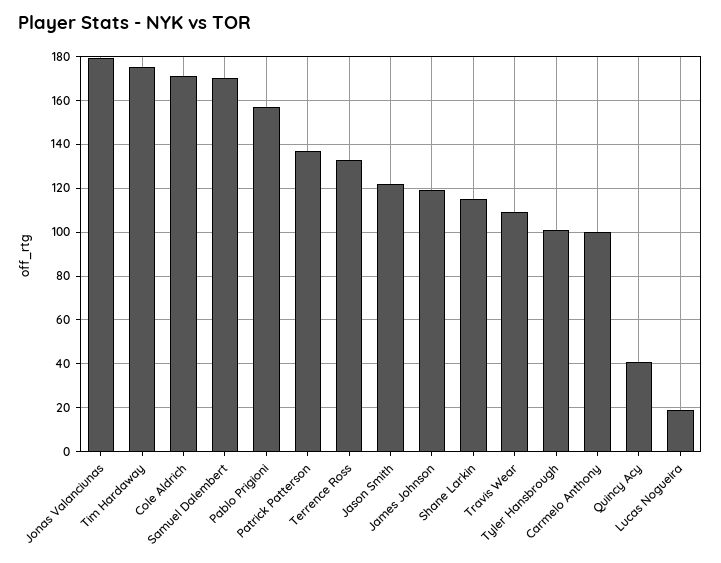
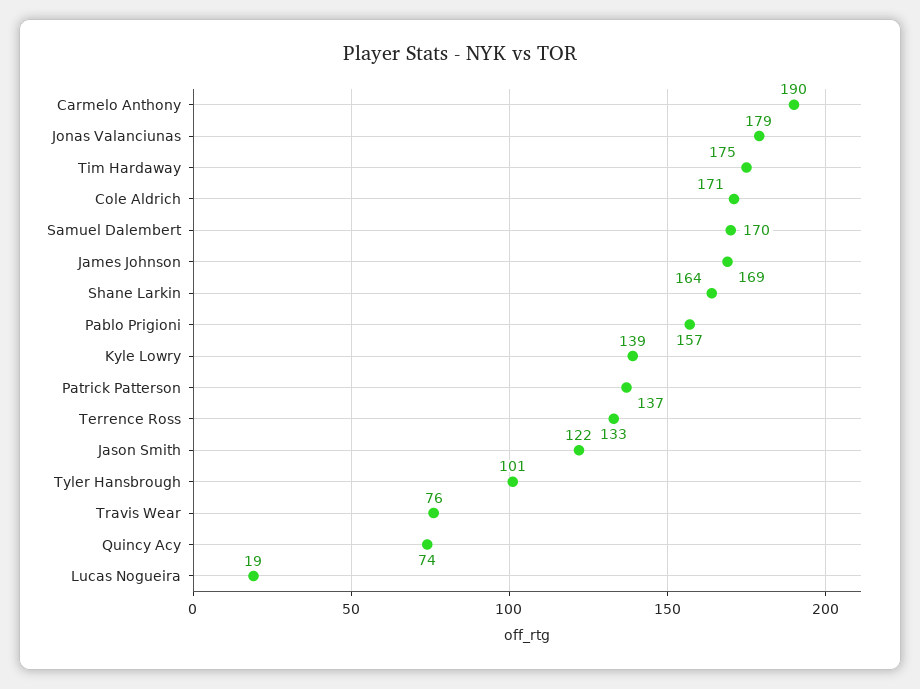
James Johnson: 120 -> 169
Shane Larkin: 115 -> 164
Travis Wear: 110 -> 76
Carmelo Anthony: 100 -> 190
Quincy Acy: 40 -> 74
Kyle Lowry: none -> 139

